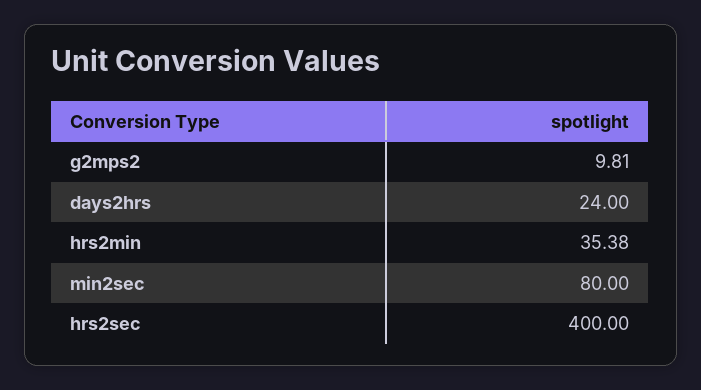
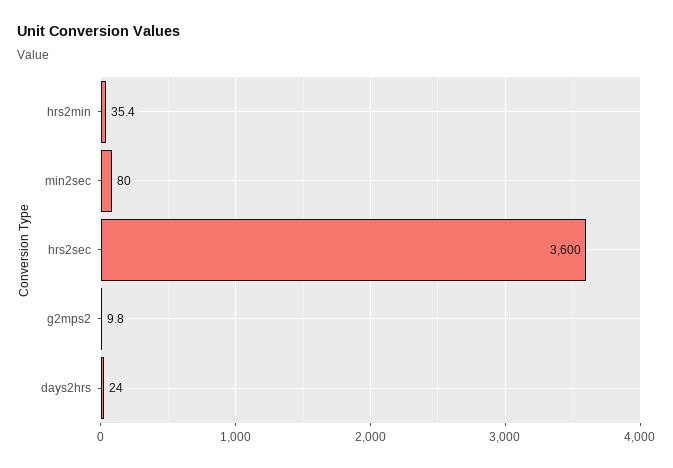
hrs2sec: 400 -> 3600

